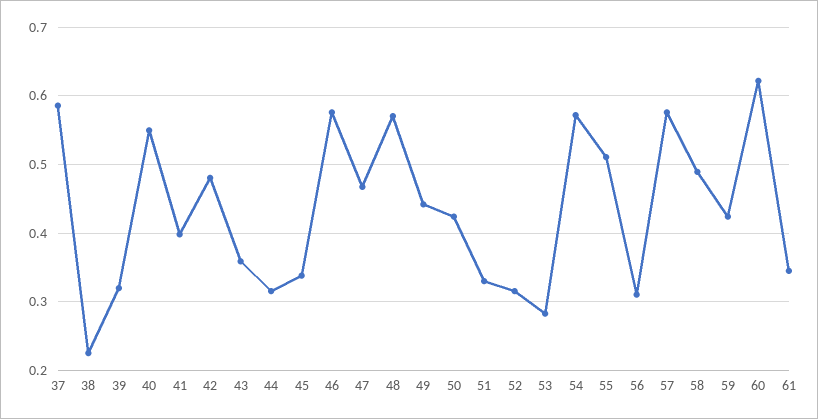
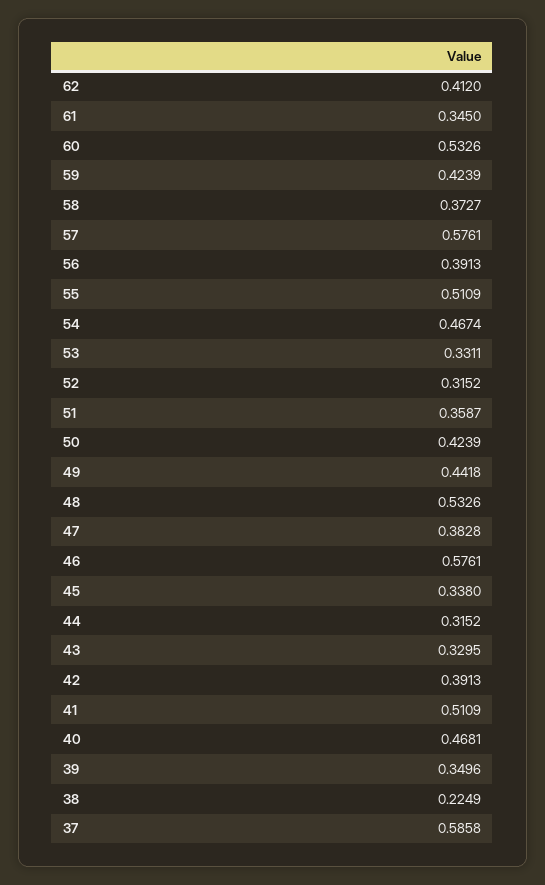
39: 0.32 -> 0.3496
40: 0.55 -> 0.4681
41: 0.4 -> 0.5109
42: 0.48 -> 0.3913
43: 0.36 -> 0.3295
47: 0.47 -> 0.3828
48: 0.57 -> 0.5326
51: 0.33 -> 0.3587
53: 0.28 -> 0.3311
54: 0.57 -> 0.4674
56: 0.31 -> 0.3913
58: 0.49 -> 0.3727
60: 0.62 -> 0.5326
62: none -> 0.412

